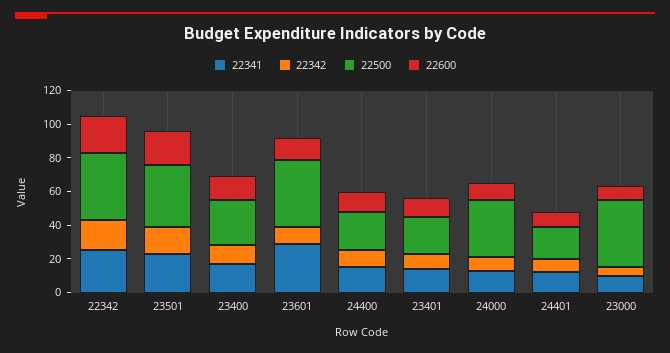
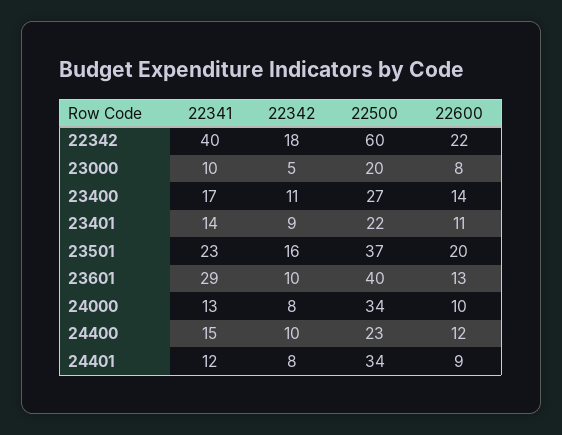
22341, 22342: 25 -> 40
22500, 22342: 40 -> 60
22500, 24401: 20 -> 34
22500, 23000: 40 -> 20

